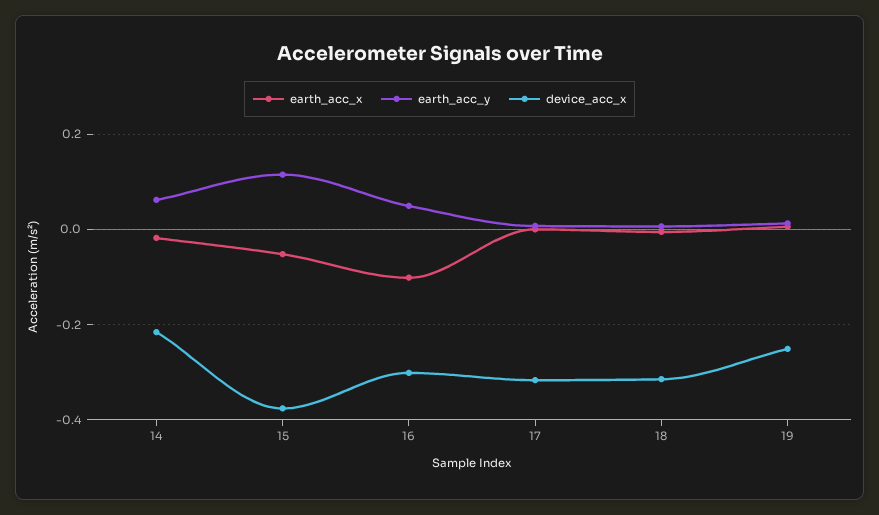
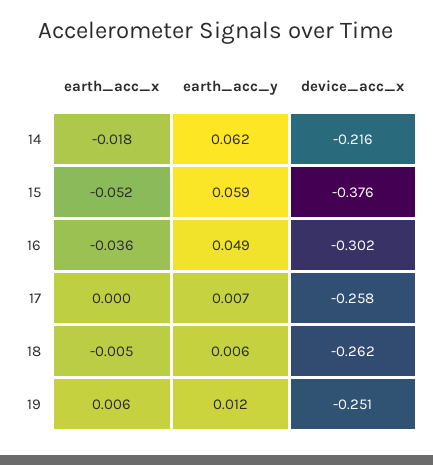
earth_acc_y, 15: 0.12 -> 0.059
earth_acc_x, 16: -0.1 -> -0.036
device_acc_x, 17: -0.32 -> -0.258
device_acc_x, 18: -0.32 -> -0.262

